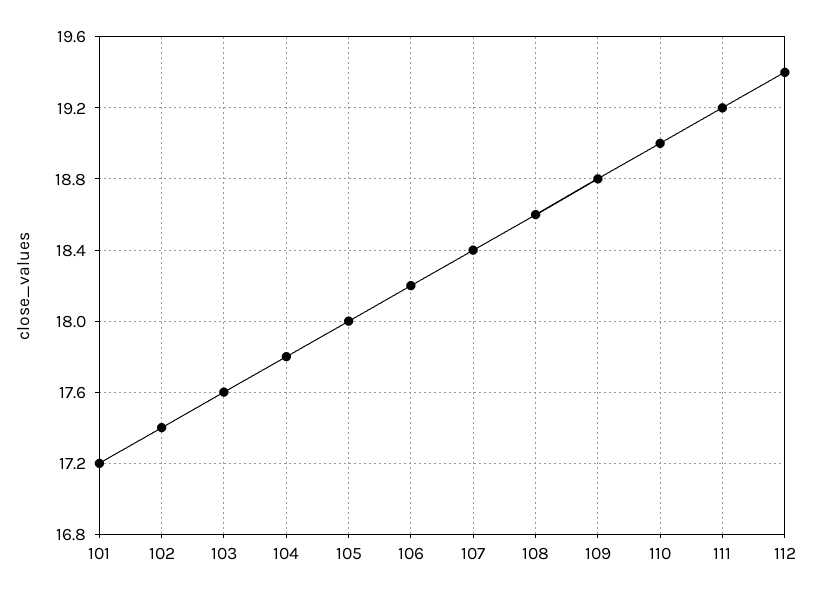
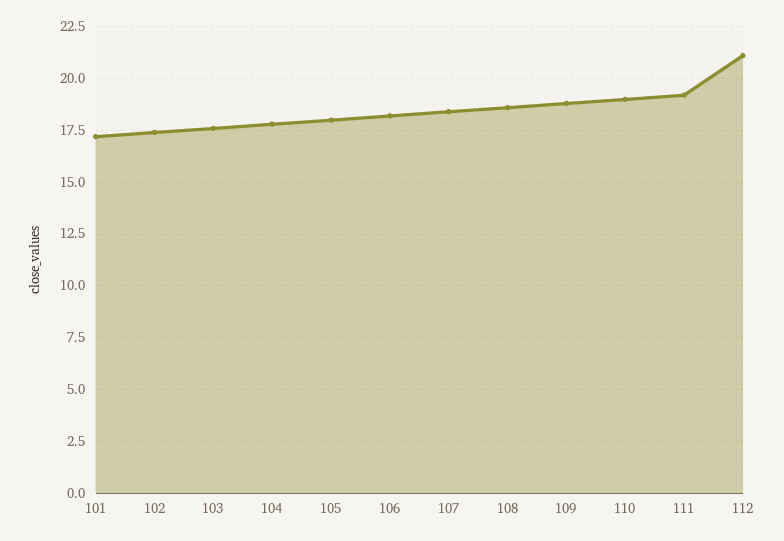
112: 19.4 -> 21

